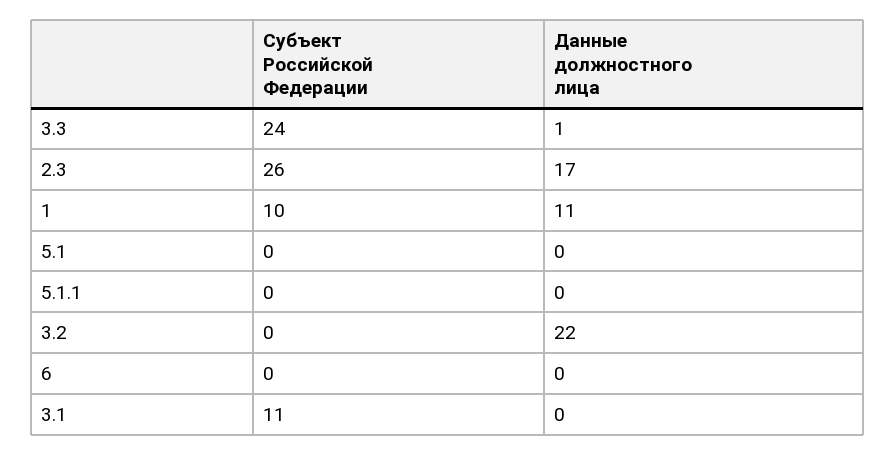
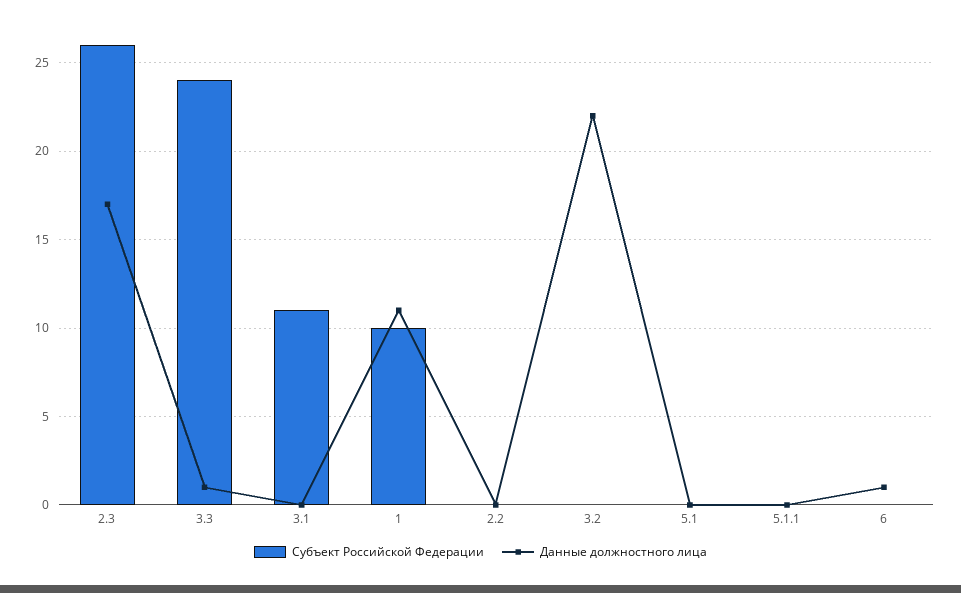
Данные должностного лица, 6: 0 -> 1
Субъект Российской Федерации, 2.2: none -> 0
Данные должностного лица, 2.2: none -> 0

